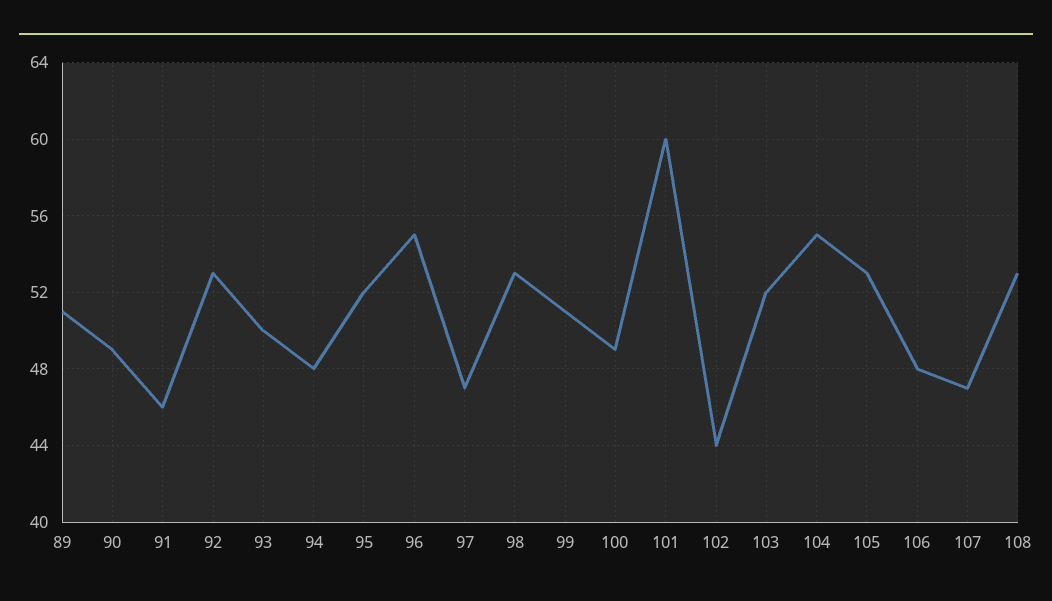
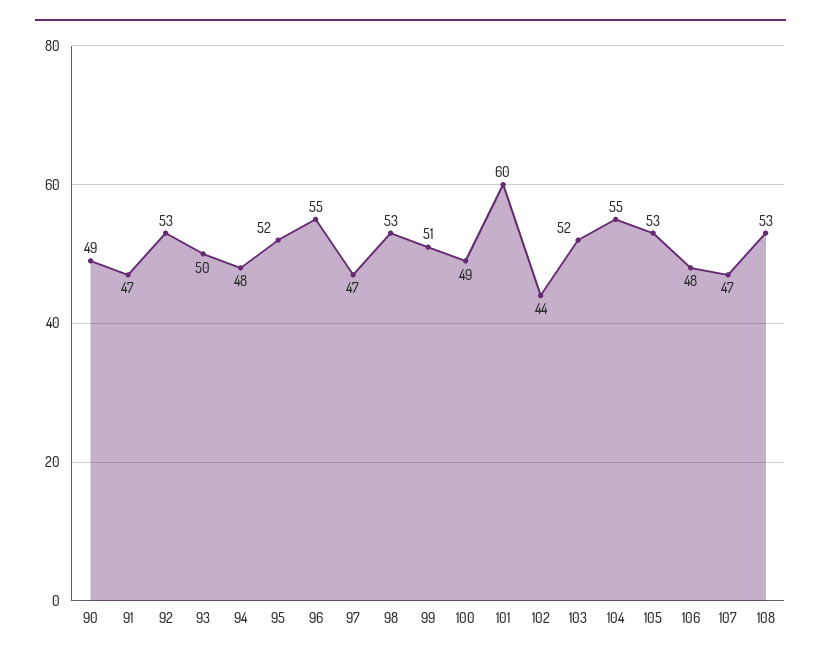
89: 51 -> none
91: 46 -> 47

